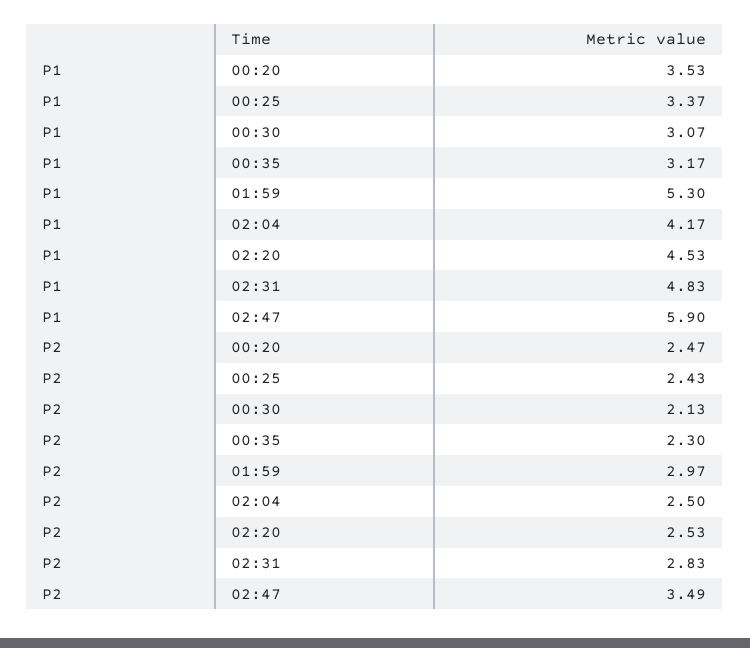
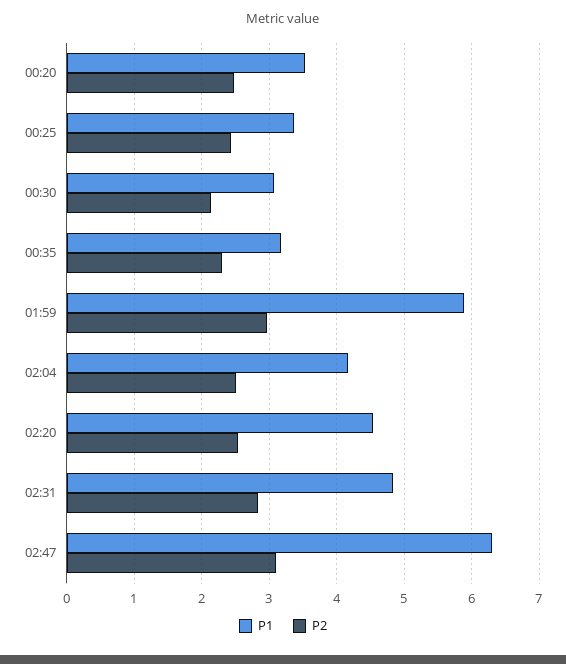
P1, 01:59: 5.3 -> 5.9
P1, 02:47: 5.9 -> 6.3
P2, 02:47: 3.49 -> 3.1

